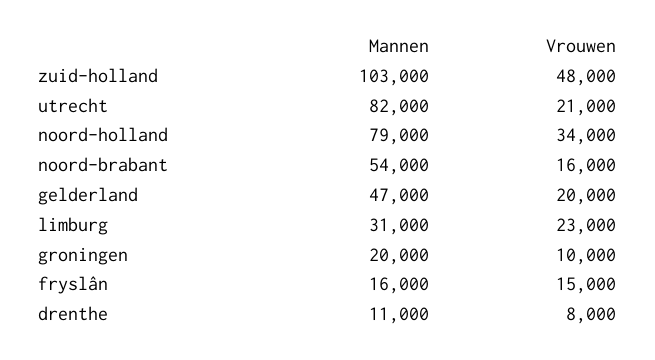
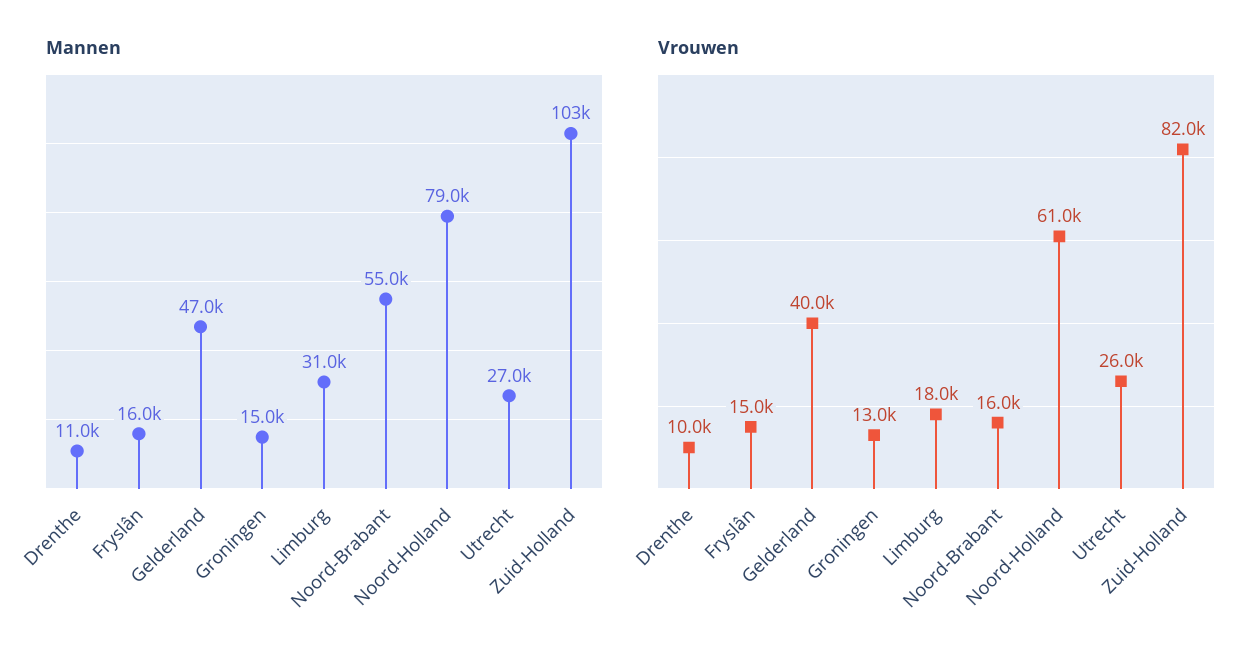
Vrouwen, zuid-holland: 48000 -> 82000
Mannen, utrecht: 82000 -> 27000
Vrouwen, utrecht: 21000 -> 26000
Vrouwen, noord-holland: 34000 -> 61000
Mannen, noord-brabant: 54000 -> 55000
Vrouwen, gelderland: 20000 -> 40000
Vrouwen, limburg: 23000 -> 18000
Mannen, groningen: 20000 -> 15000
Vrouwen, groningen: 10000 -> 13000
Vrouwen, drenthe: 8000 -> 10000

